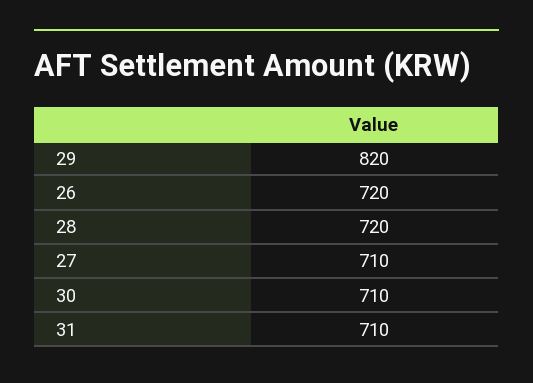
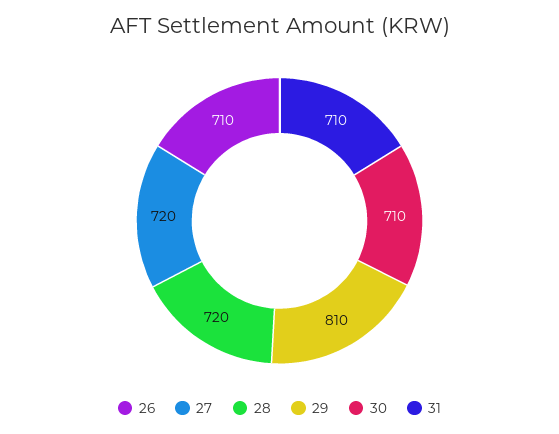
29: 820 -> 810
26: 720 -> 710
27: 710 -> 720

